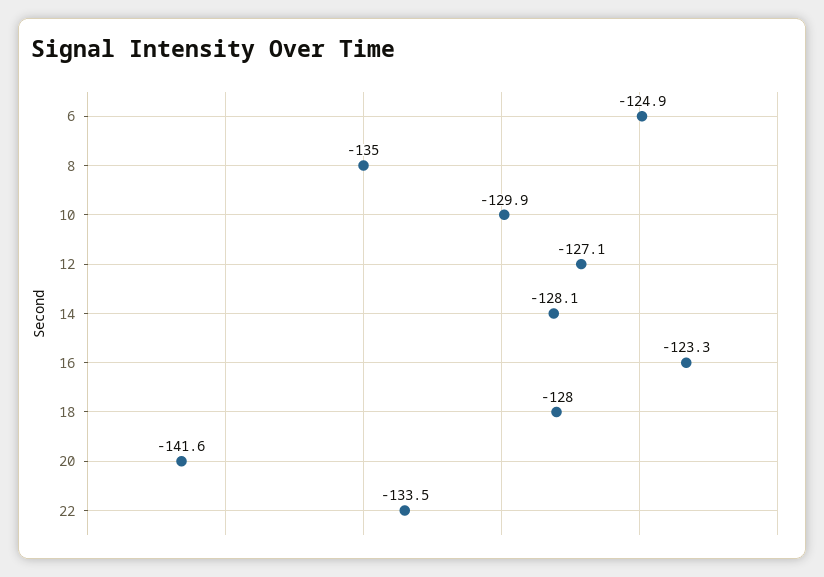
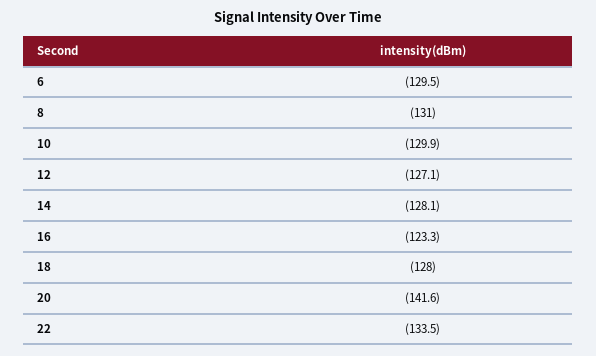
6: -124.9 -> -129.5
8: -135 -> -131

